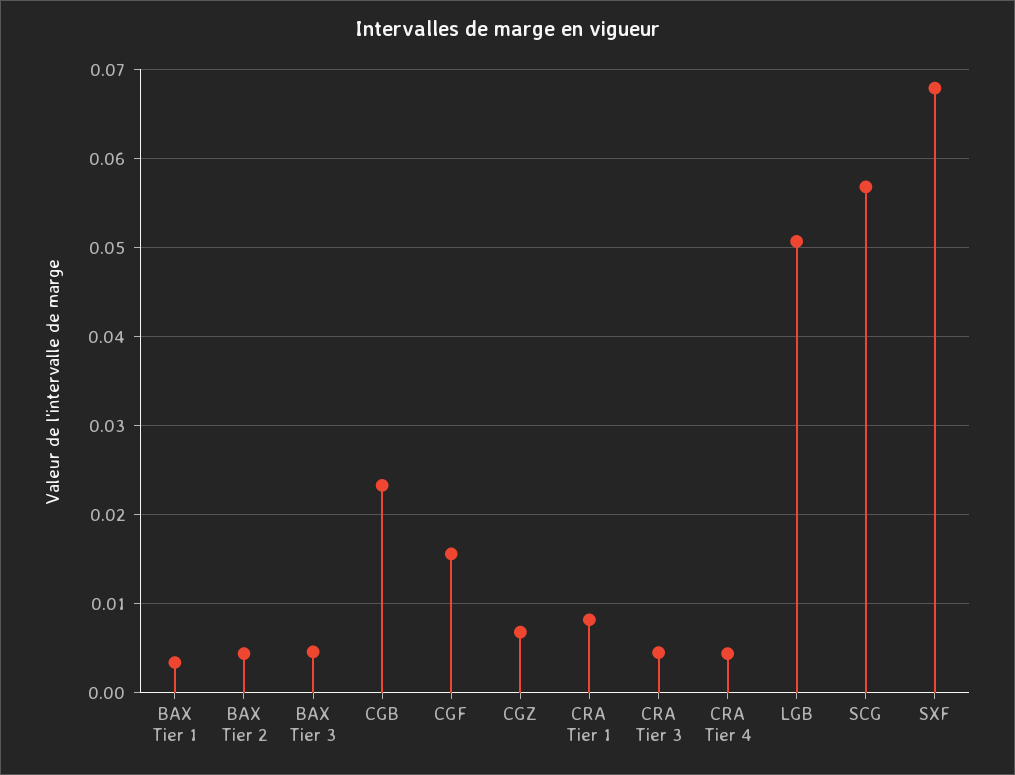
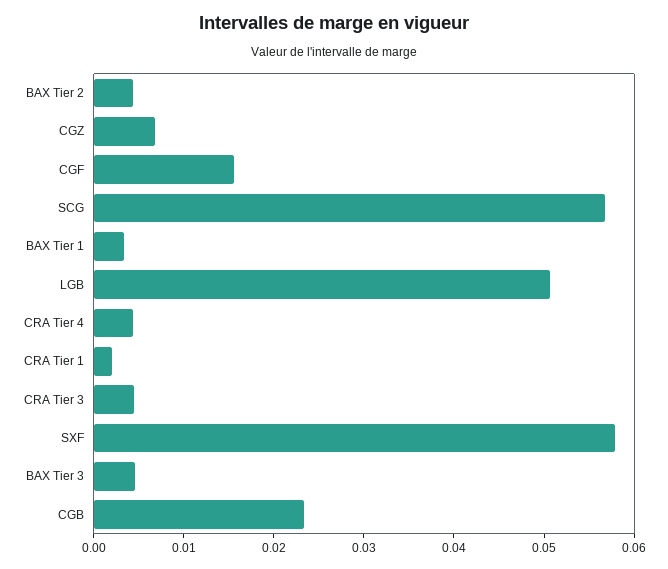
CRA Tier 1: 0.008 -> 0.002
SXF: 0.068 -> 0.058

